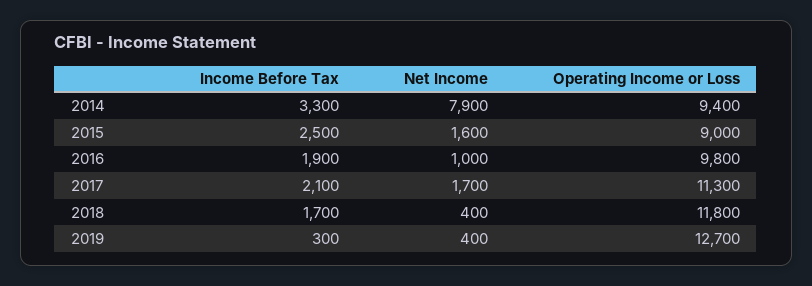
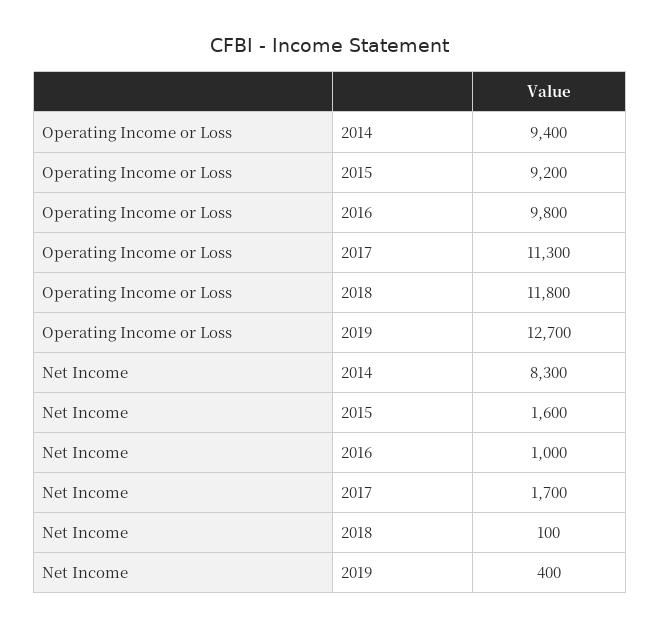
Income Before Tax, 2014: 3300 -> none
Net Income, 2014: 7900 -> 8300
Income Before Tax, 2015: 2500 -> none
Operating Income or Loss, 2015: 9000 -> 9200
Income Before Tax, 2016: 1900 -> none
Income Before Tax, 2017: 2100 -> none
Income Before Tax, 2018: 1700 -> none
Net Income, 2018: 400 -> 100
Income Before Tax, 2019: 300 -> none

